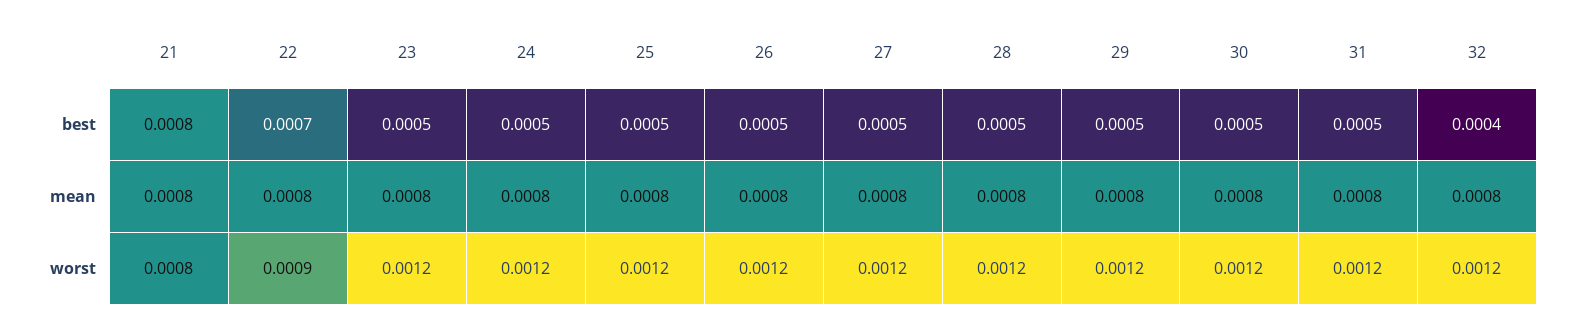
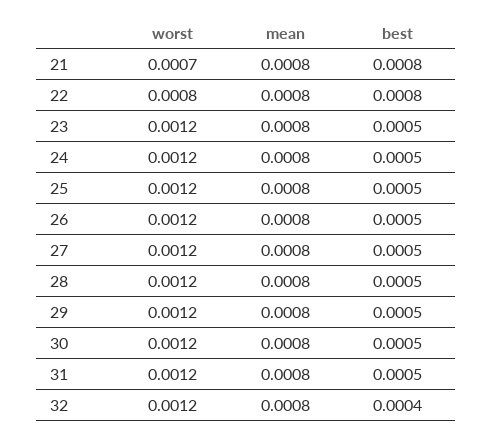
22, best: 0.0007 -> 0.0008
21, worst: 0.0008 -> 0.0007
22, worst: 0.0009 -> 0.0008

